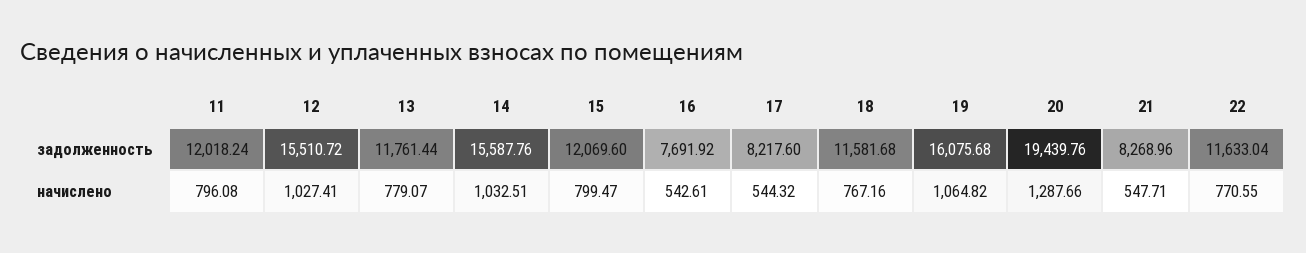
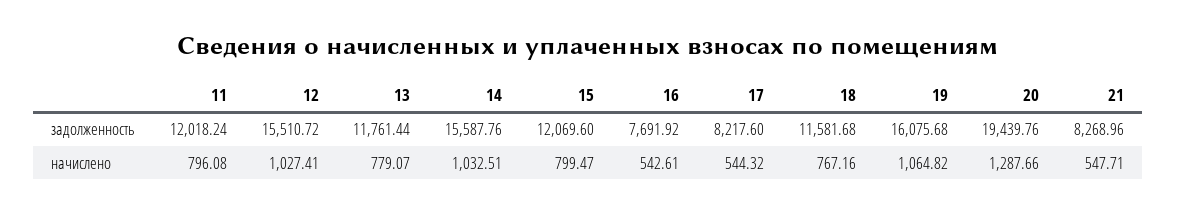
22, задолженность: 11633.04 -> none
22, начислено: 770.55 -> none

